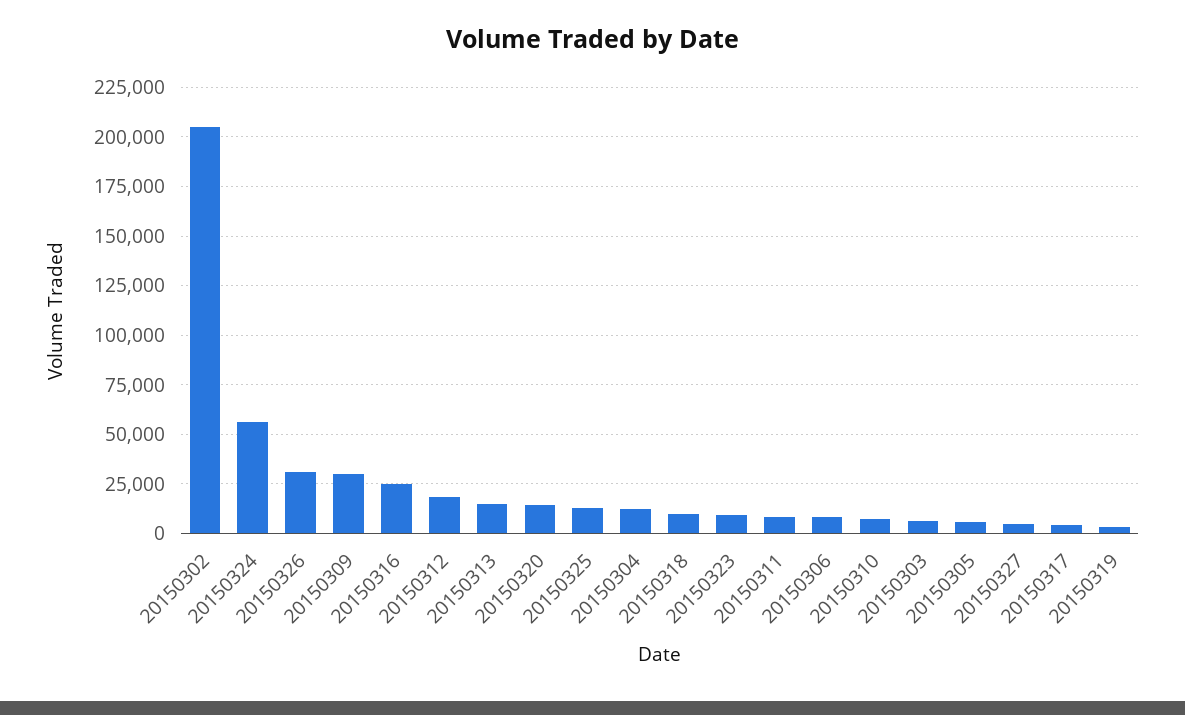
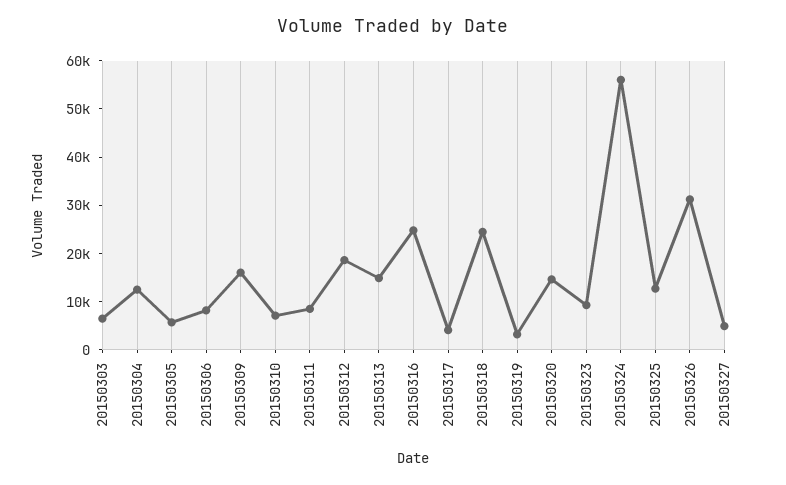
20150302: 205000 -> none
20150309: 30000 -> 16000
20150318: 10000 -> 24000

